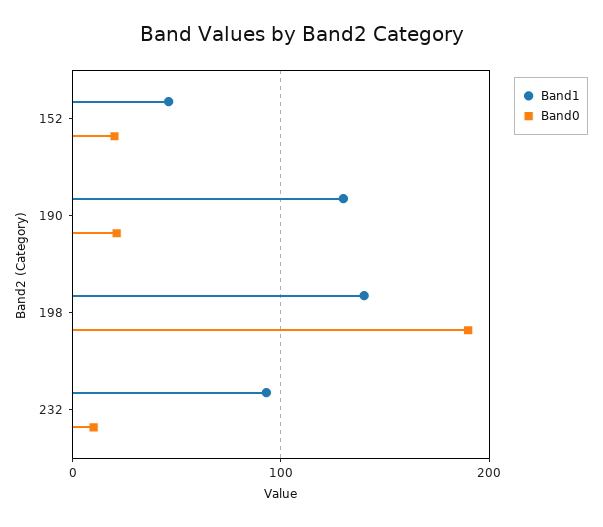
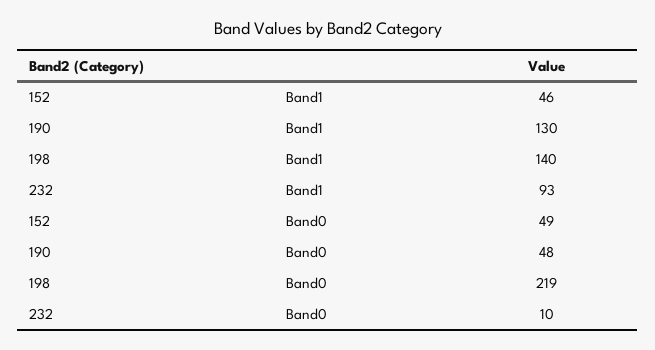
Band0, 152: 20 -> 49
Band0, 190: 20 -> 48
Band0, 198: 190 -> 219

